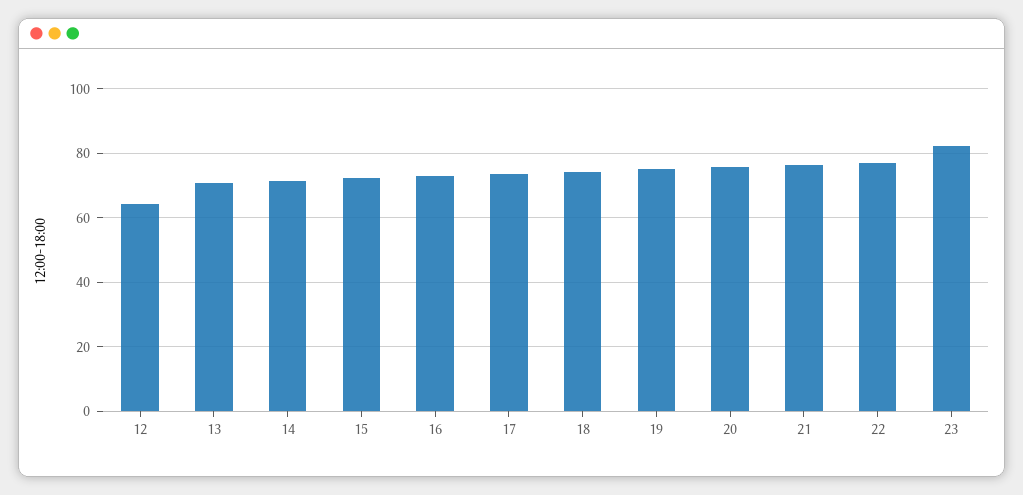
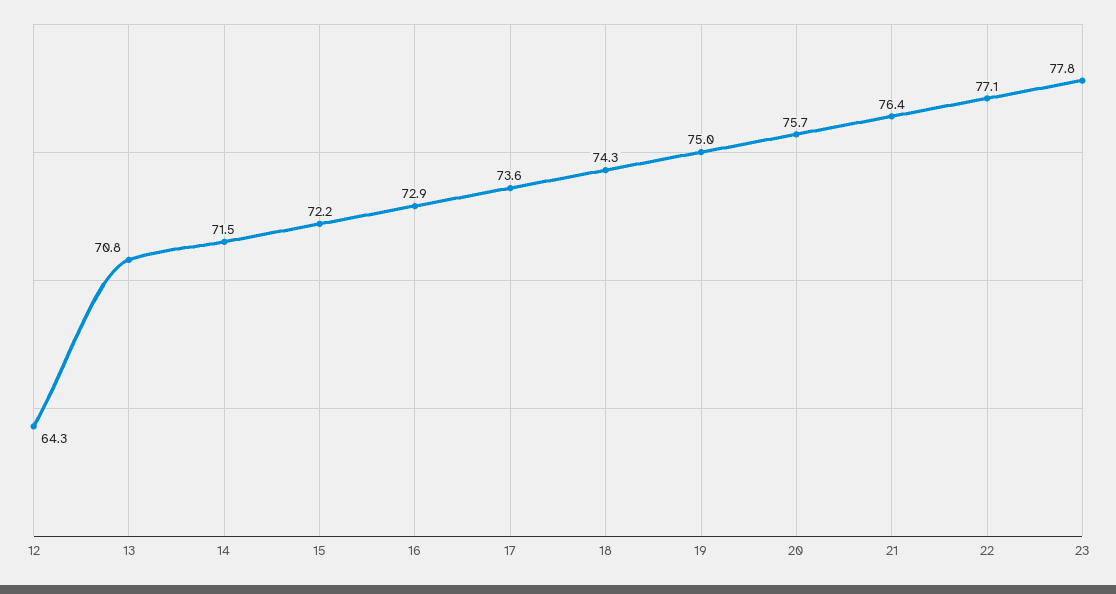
23: 82 -> 77.8

